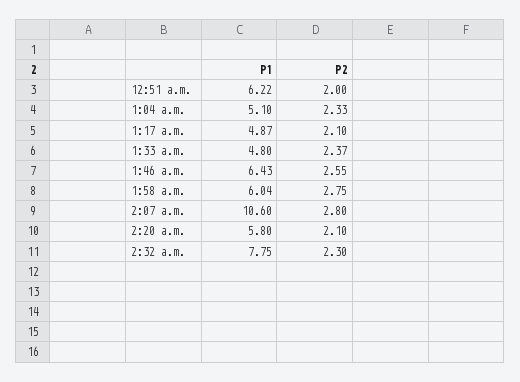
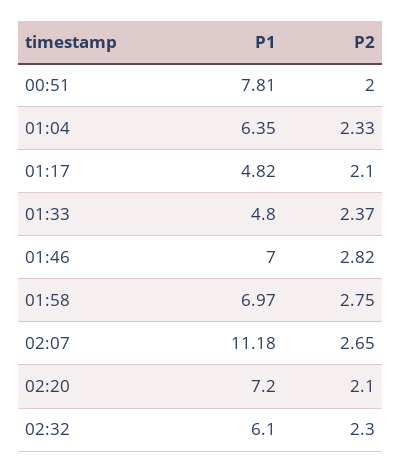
P1, 12:51 a.m.: 6.22 -> 7.81
P1, 1:04 a.m.: 5.1 -> 6.35
P1, 1:17 a.m.: 4.87 -> 4.82
P1, 1:46 a.m.: 6.43 -> 7
P2, 1:46 a.m.: 2.55 -> 2.82
P1, 1:58 a.m.: 6.04 -> 6.97
P1, 2:07 a.m.: 10.6 -> 11.18
P2, 2:07 a.m.: 2.8 -> 2.65
P1, 2:20 a.m.: 5.8 -> 7.2
P1, 2:32 a.m.: 7.75 -> 6.1

